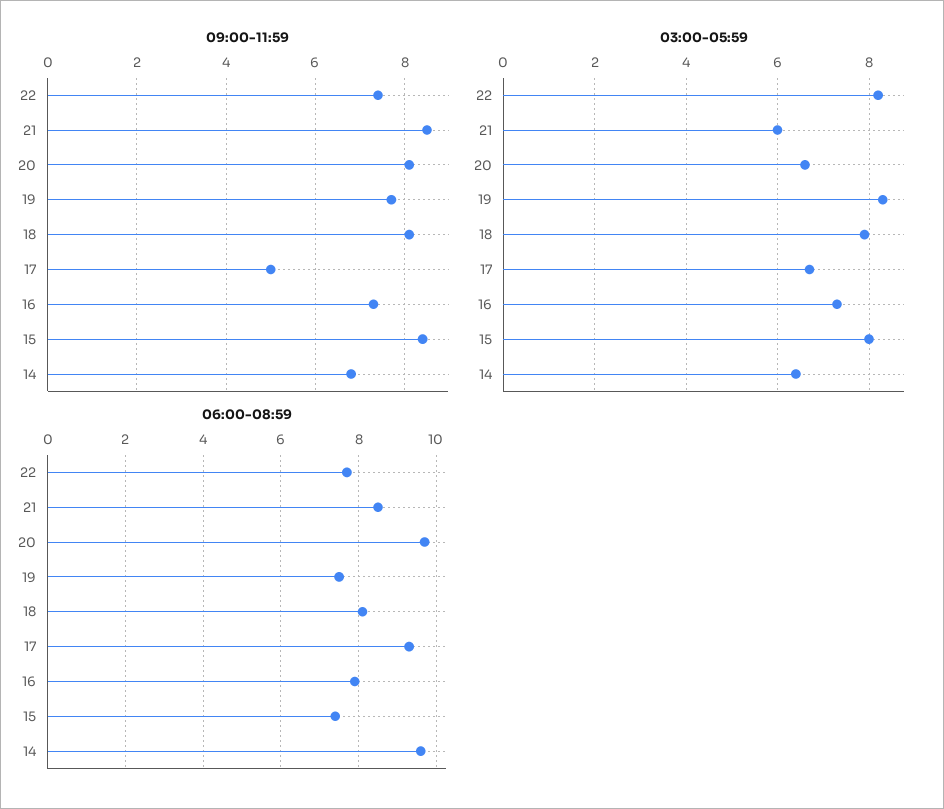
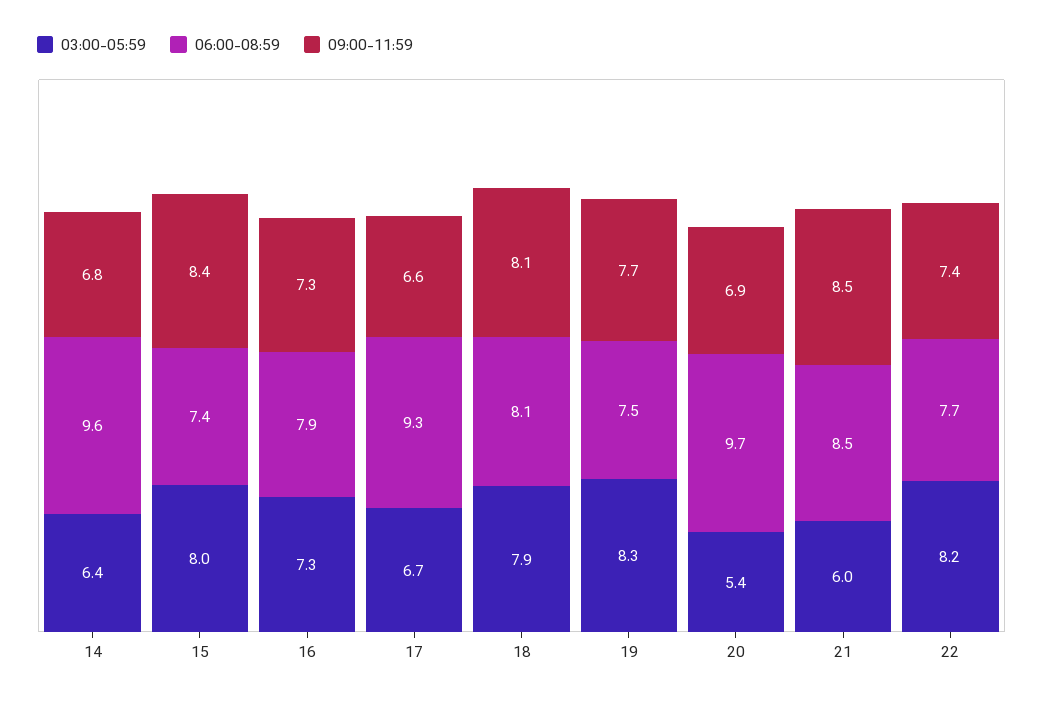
09:00-11:59, 20: 8 -> 6.9
09:00-11:59, 17: 5 -> 6.6
03:00-05:59, 20: 6.5 -> 5.4

